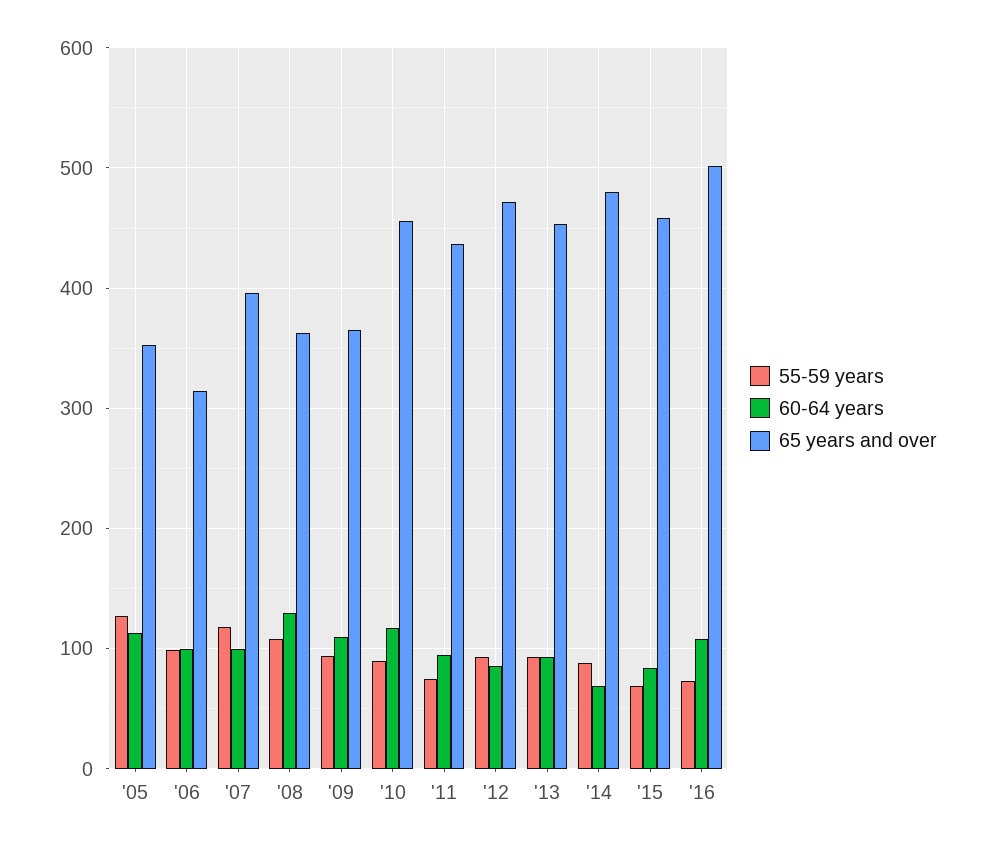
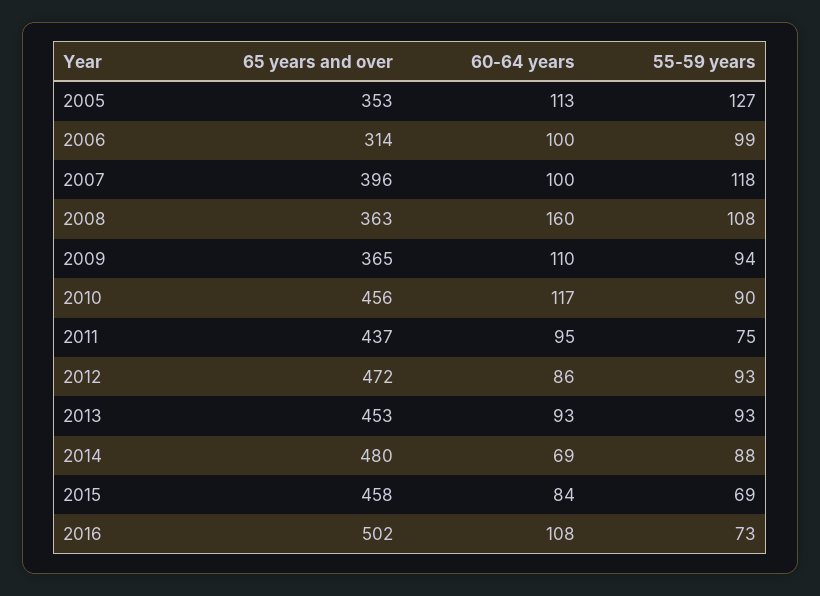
60-64 years, '08: 130 -> 160

